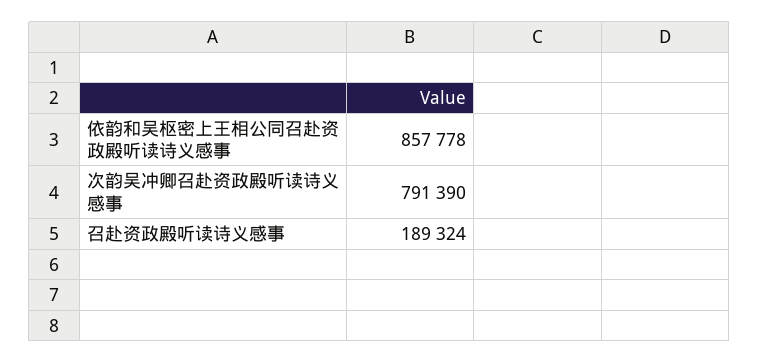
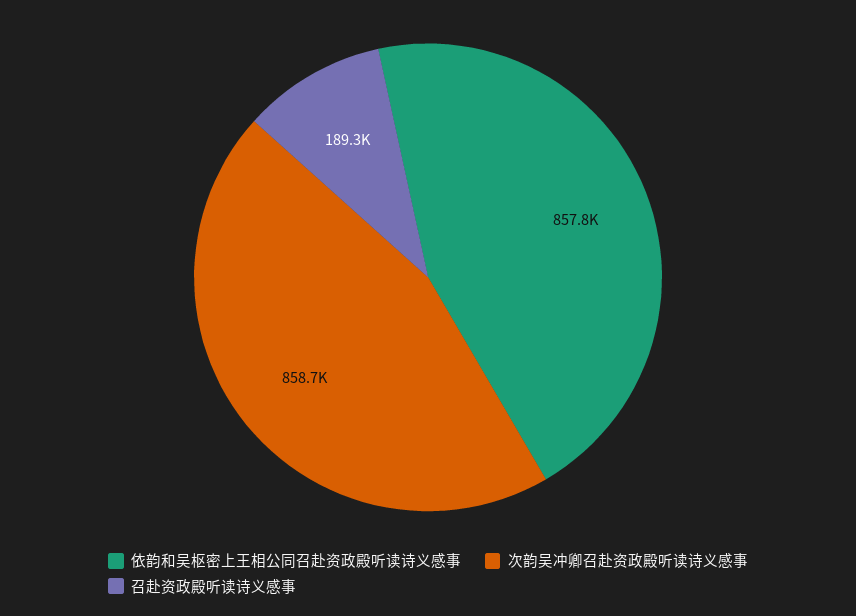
次韵吴冲卿召赴资政殿听读诗义感事: 791390 -> 858700

